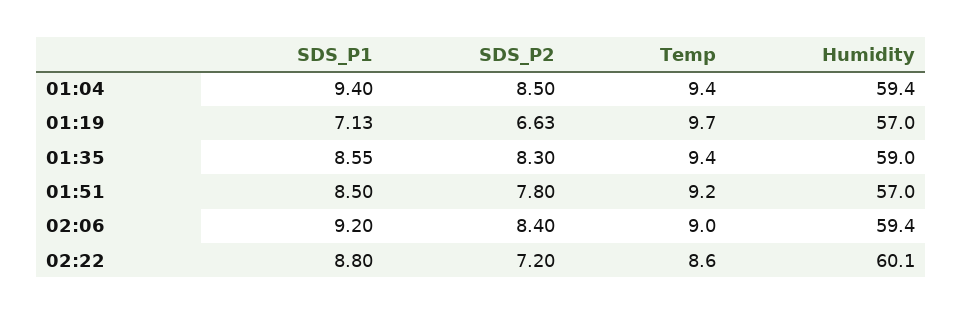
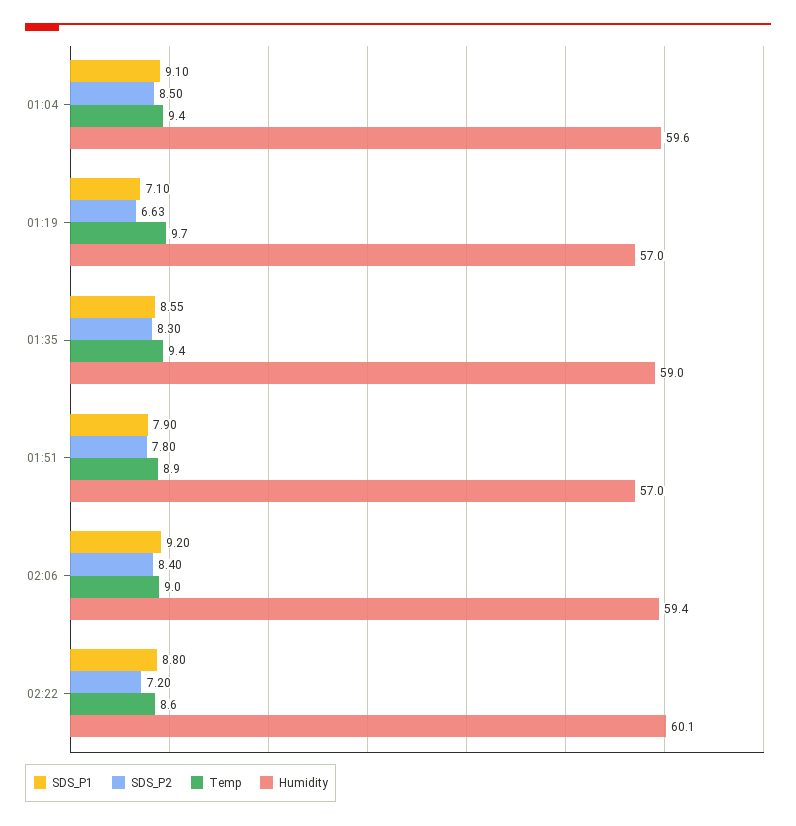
SDS_P1, 01:04: 9.4 -> 9.1
Humidity, 01:04: 59.4 -> 59.6
SDS_P1, 01:19: 7.13 -> 7.1
SDS_P1, 01:51: 8.5 -> 7.9
Temp, 01:51: 9.2 -> 8.9

